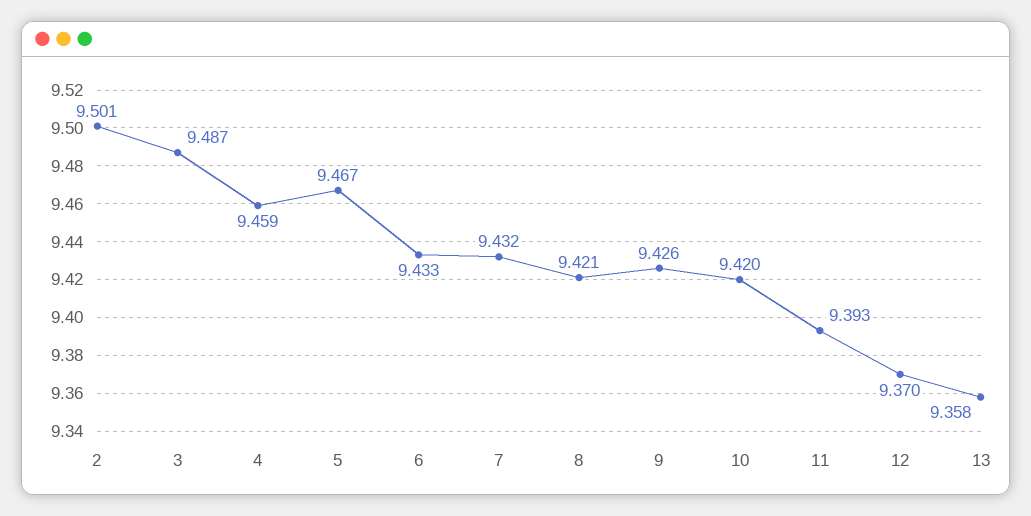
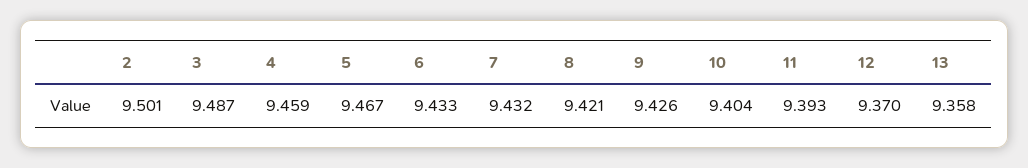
10: 9.42 -> 9.404

